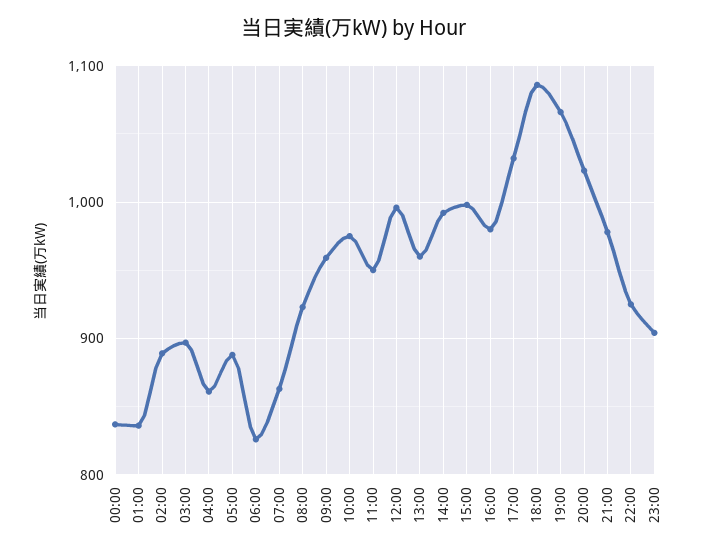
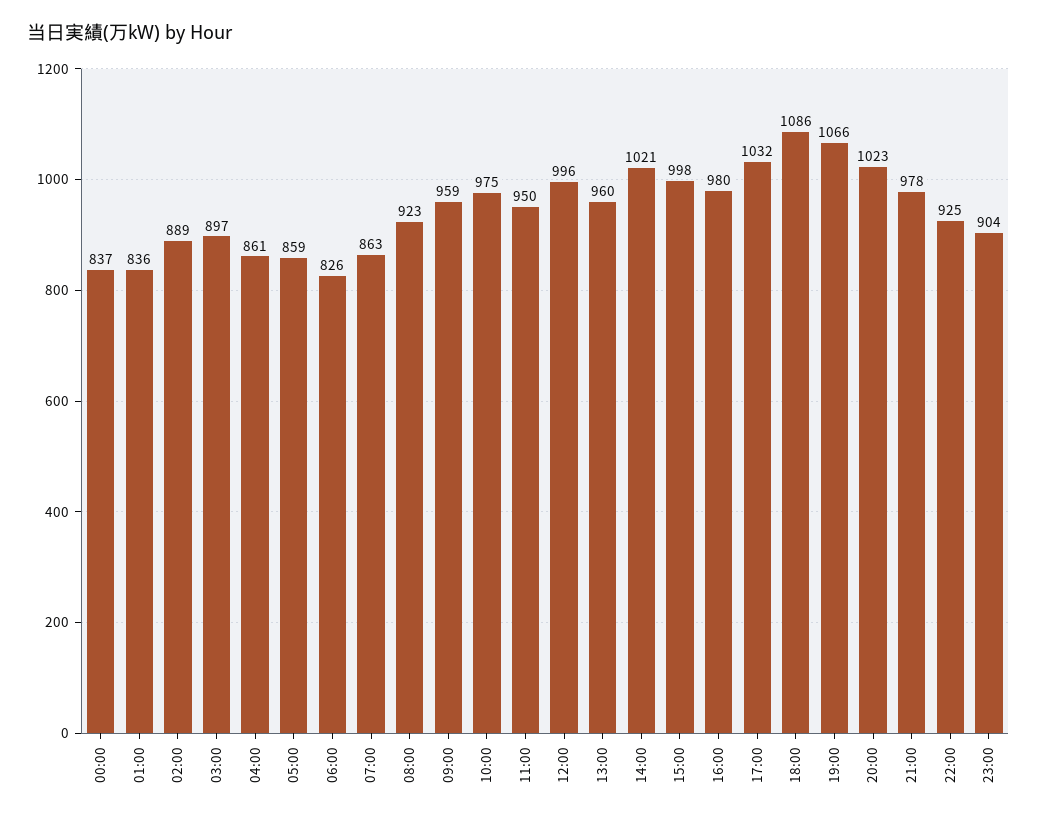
05:00: 890 -> 859
14:00: 990 -> 1021

